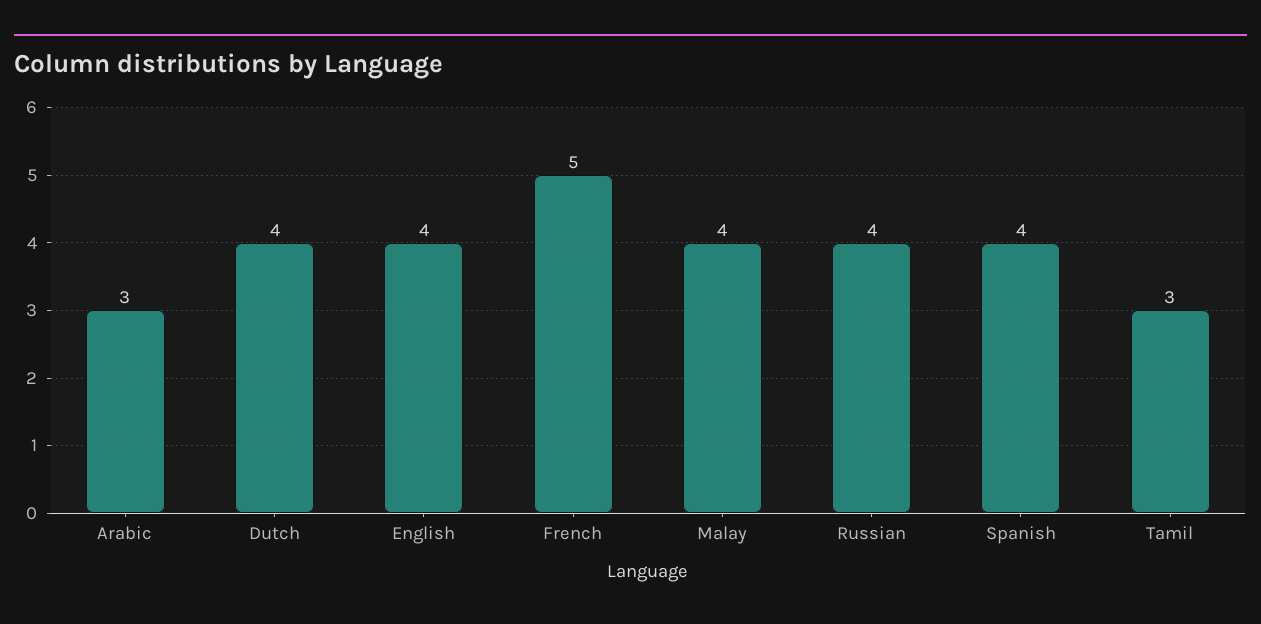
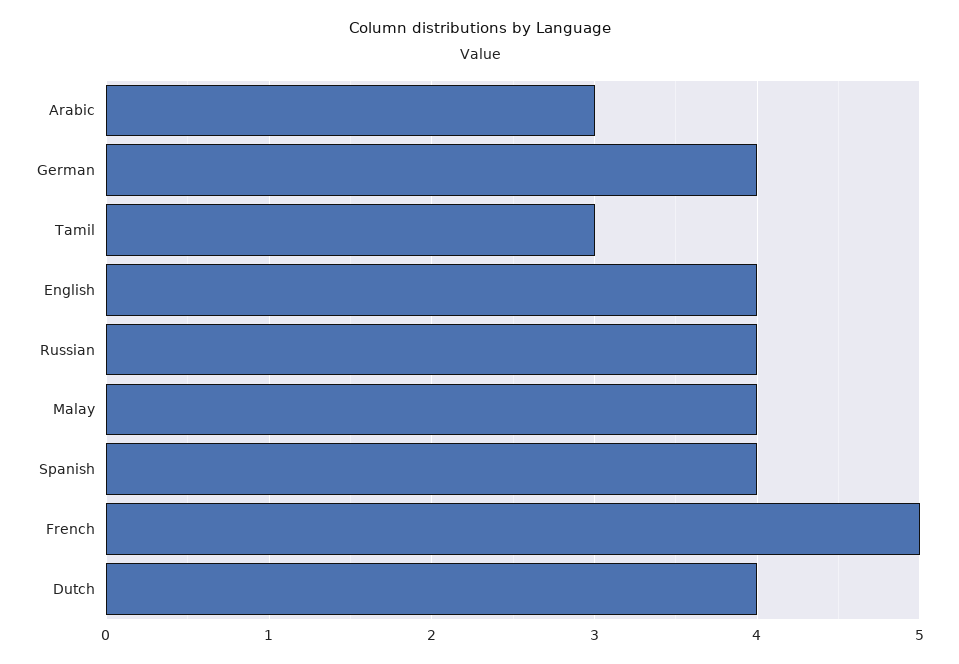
German: none -> 4

